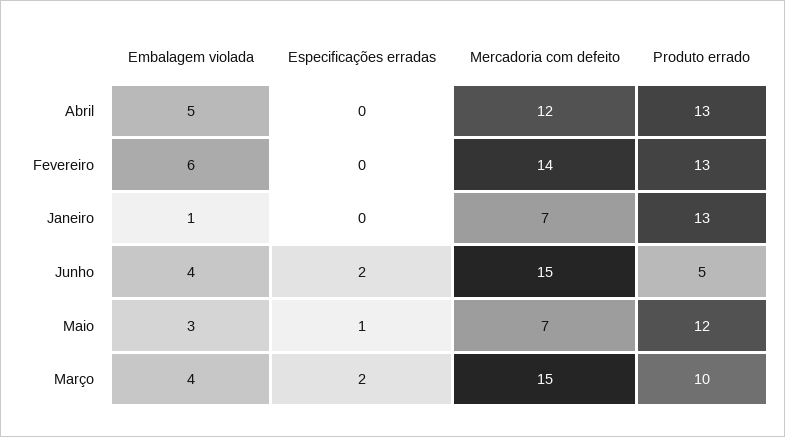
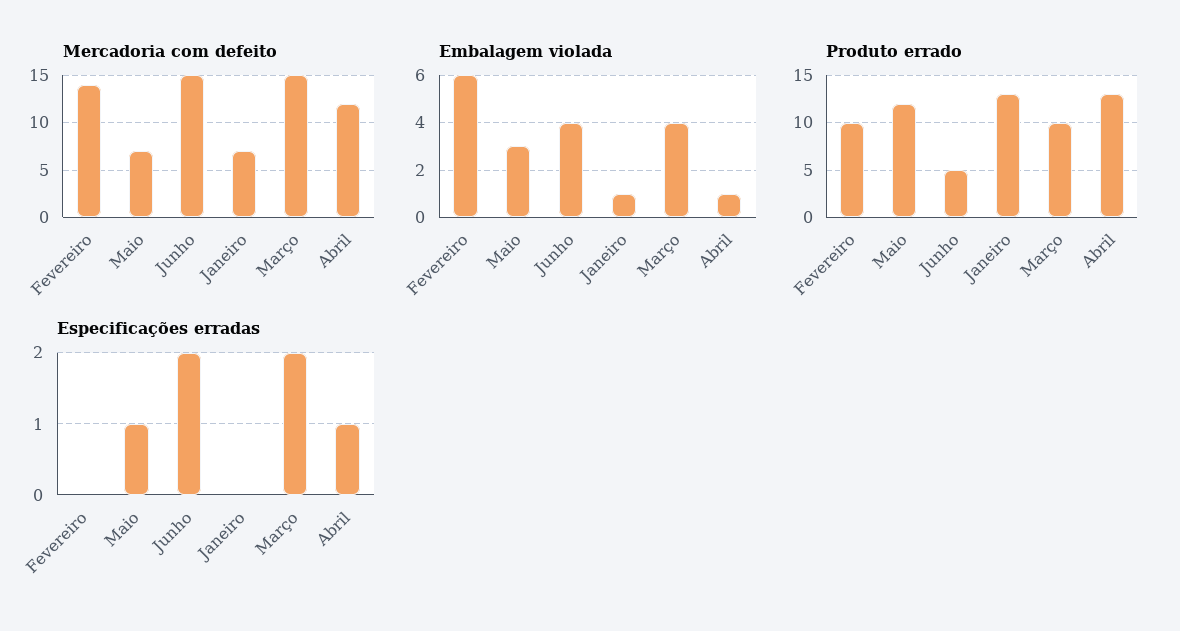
Embalagem violada, Abril: 5 -> 1
Especificações erradas, Abril: 0 -> 1
Produto errado, Fevereiro: 13 -> 10

